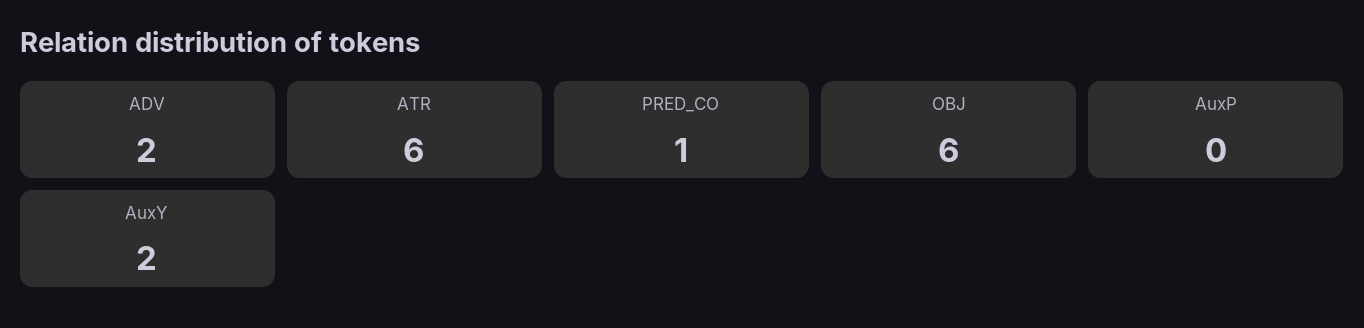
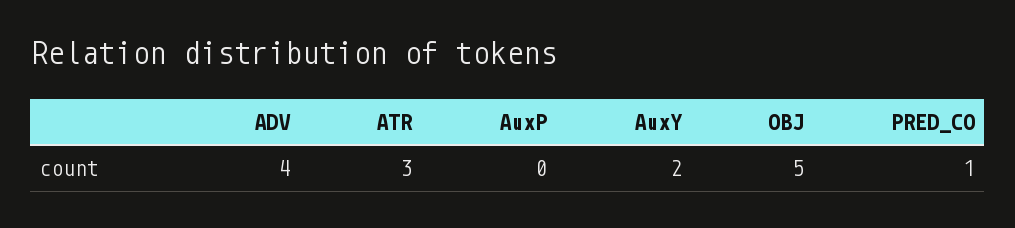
ADV: 2 -> 4
ATR: 6 -> 3
OBJ: 6 -> 5

